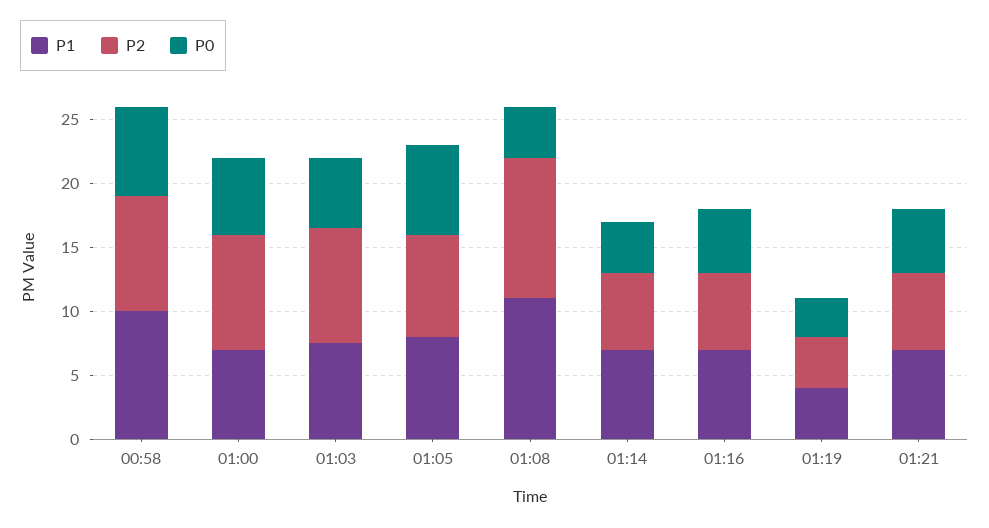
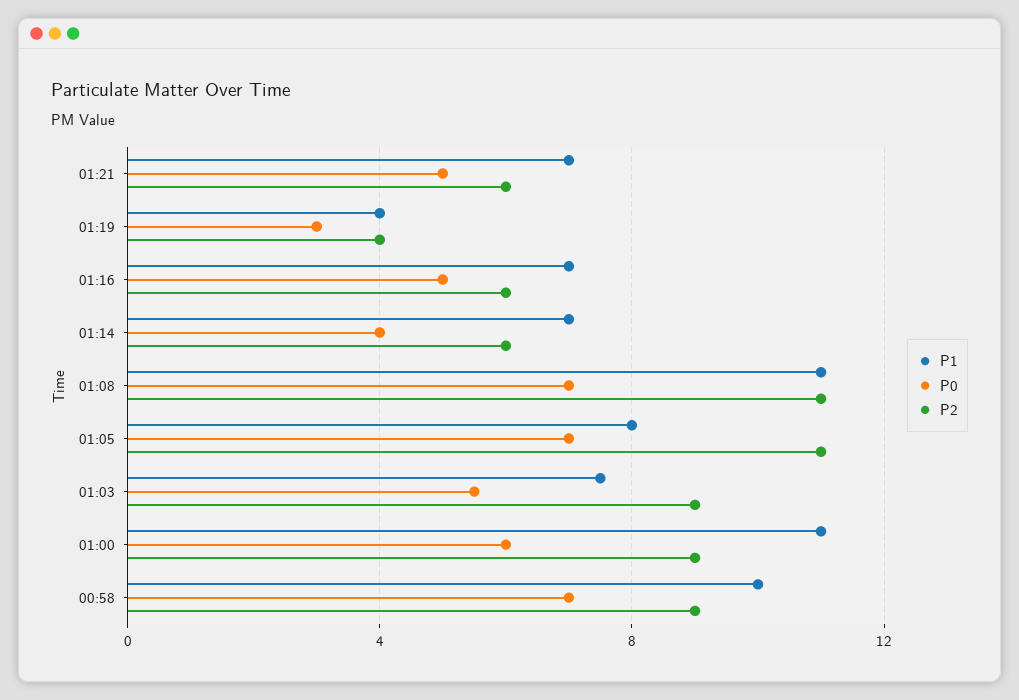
P1, 01:00: 7 -> 11
P2, 01:05: 8 -> 11
P0, 01:08: 4 -> 7

